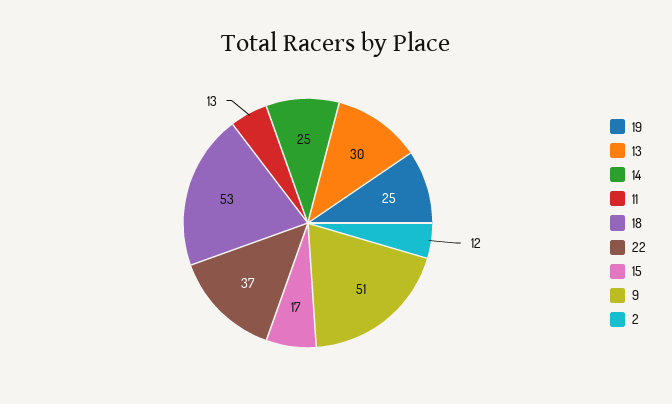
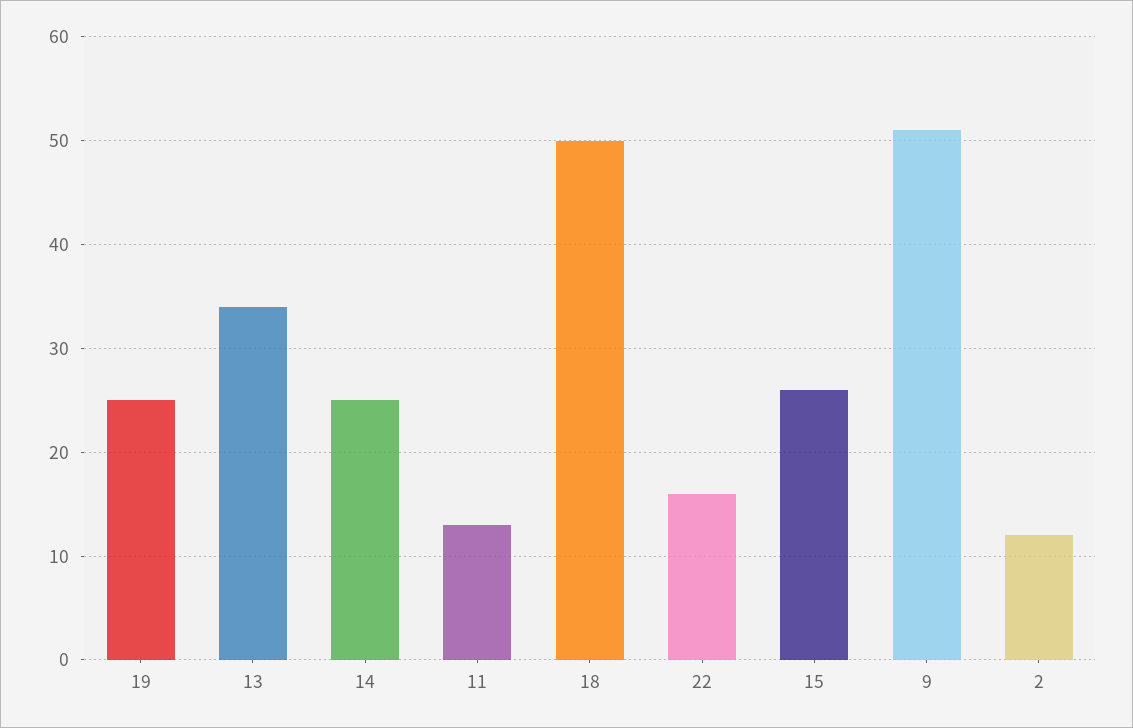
13: 30 -> 34
18: 53 -> 50
22: 37 -> 16
15: 17 -> 26

